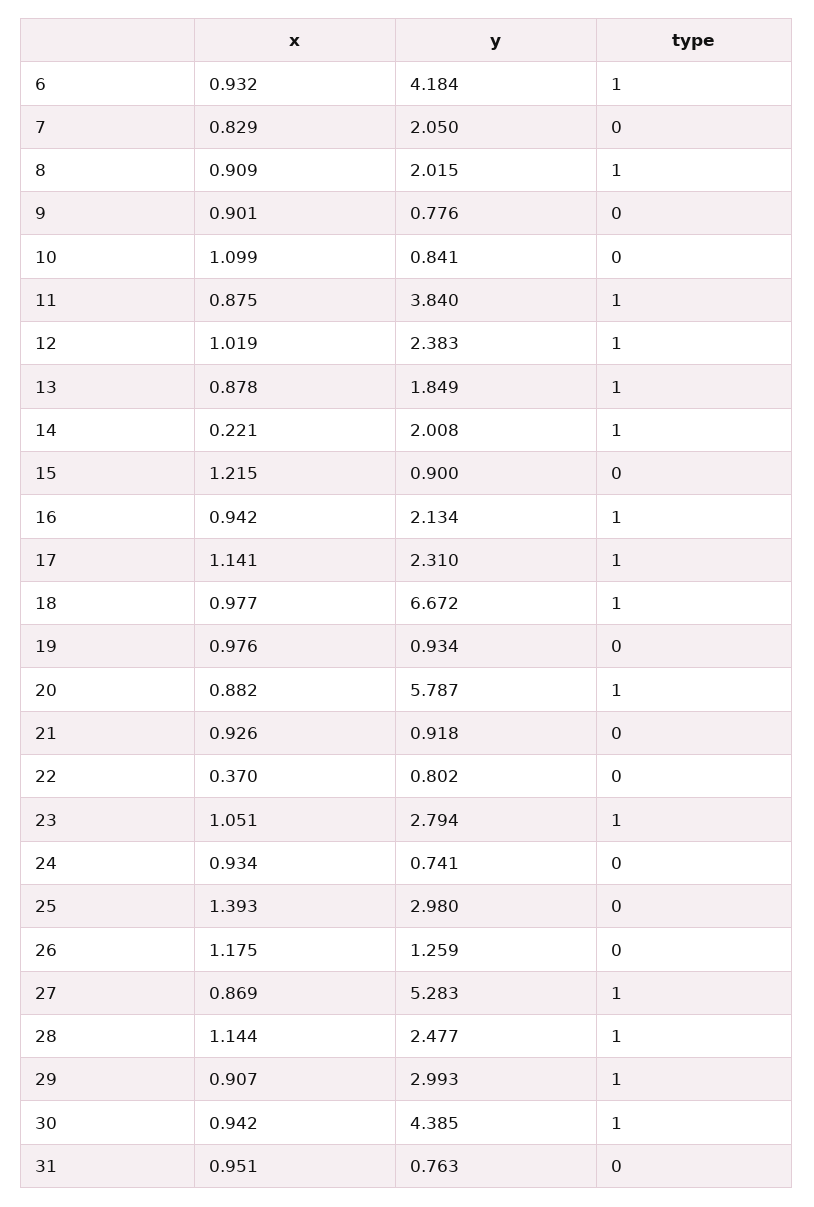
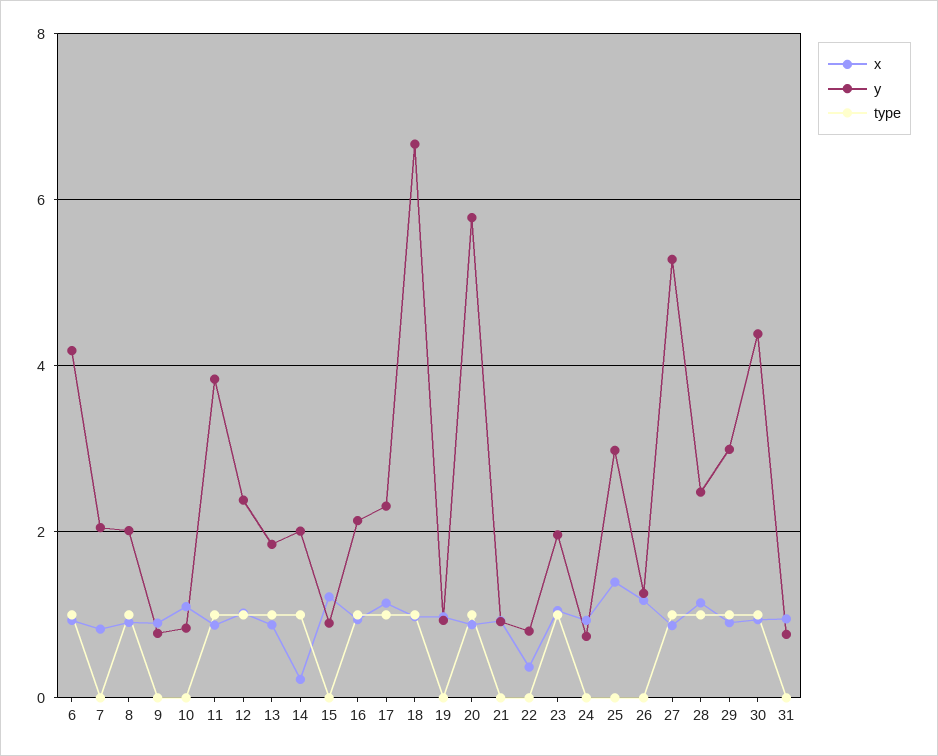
y, 23: 2.794 -> 2

